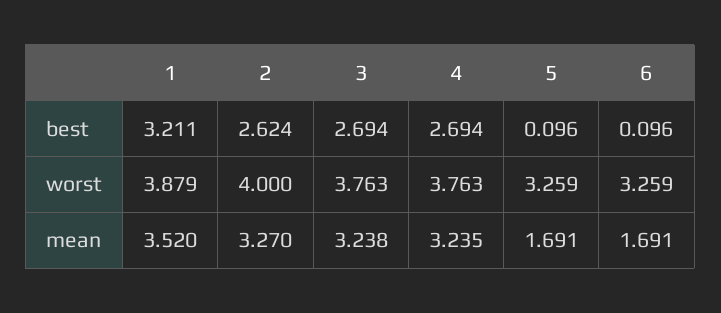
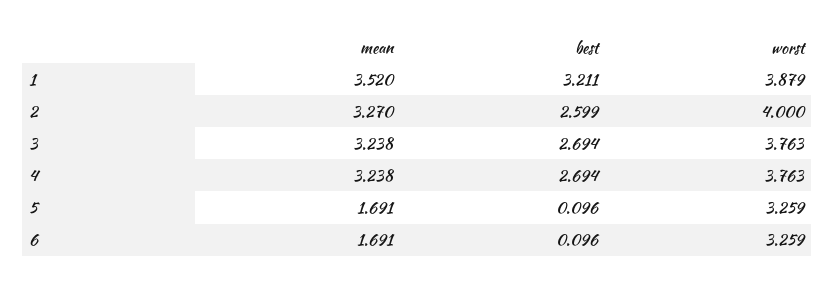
2, best: 2.624 -> 2.599
4, mean: 3.235 -> 3.238

